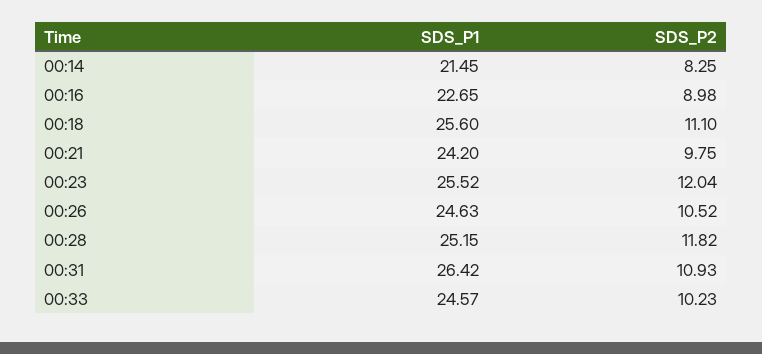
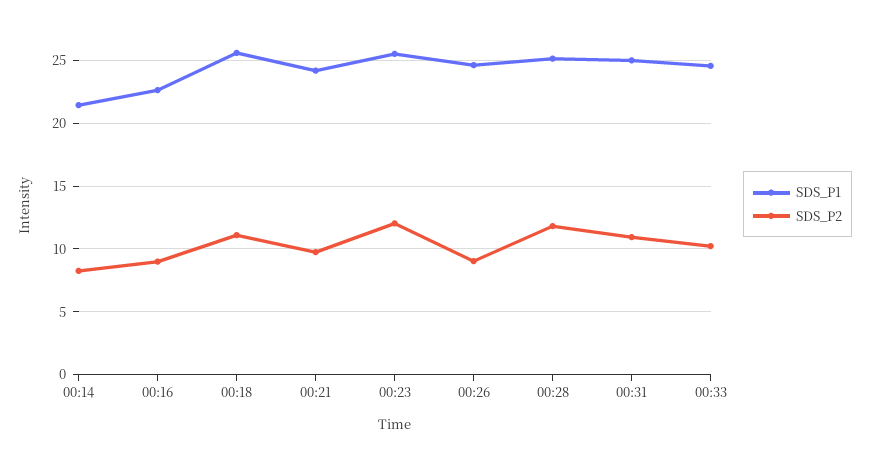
SDS_P2, 00:26: 10.52 -> 9
SDS_P1, 00:31: 26.42 -> 25

